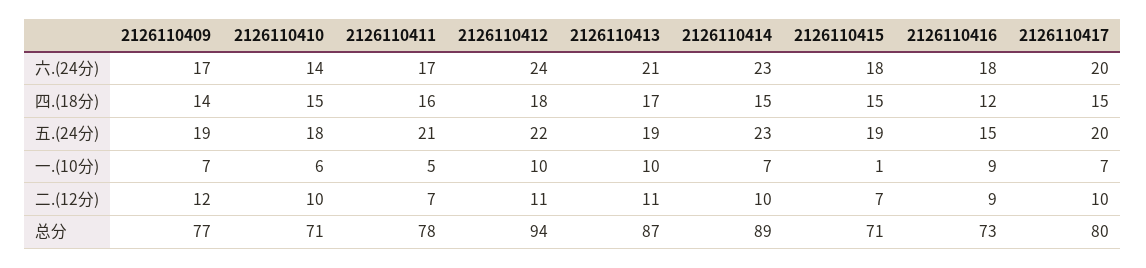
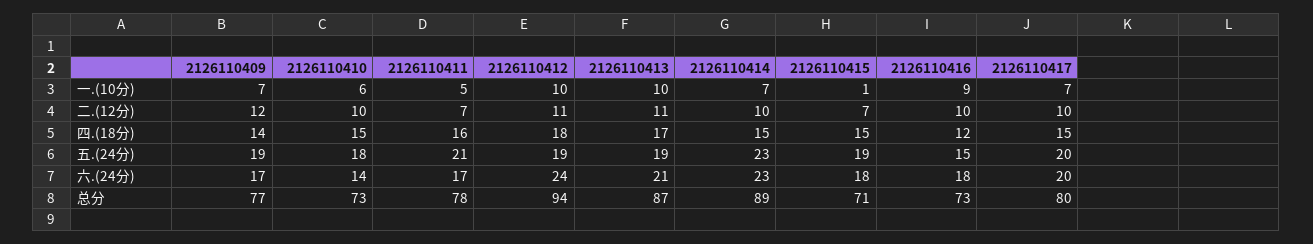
2126110412, 五.(24分): 22 -> 19
2126110416, 二.(12分): 9 -> 10
2126110410, 总分: 71 -> 73

